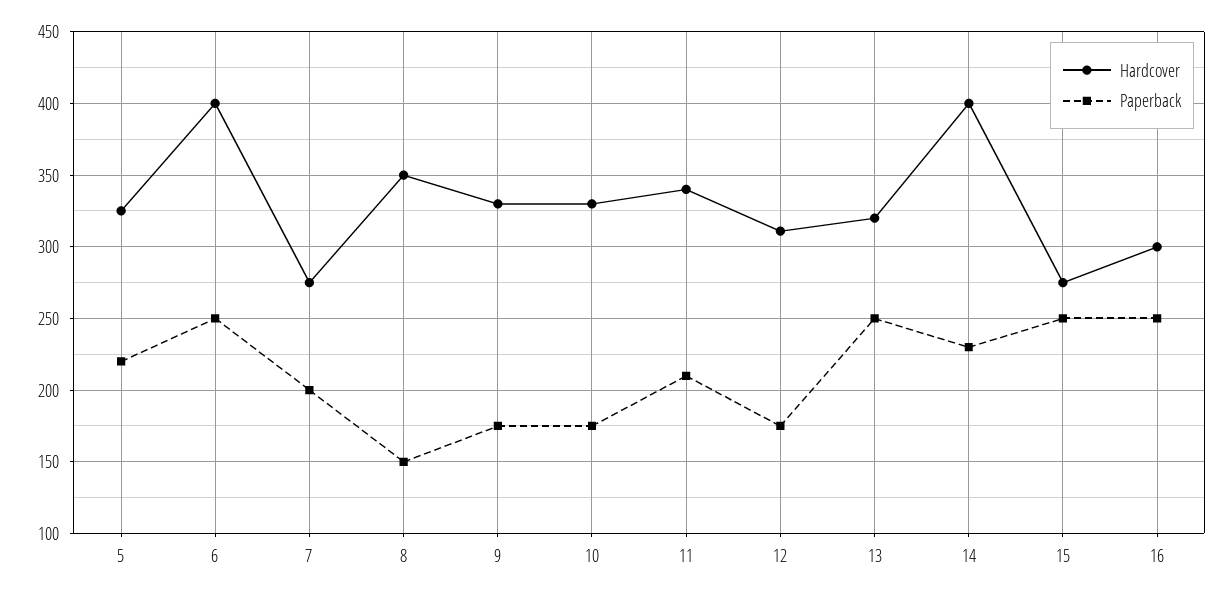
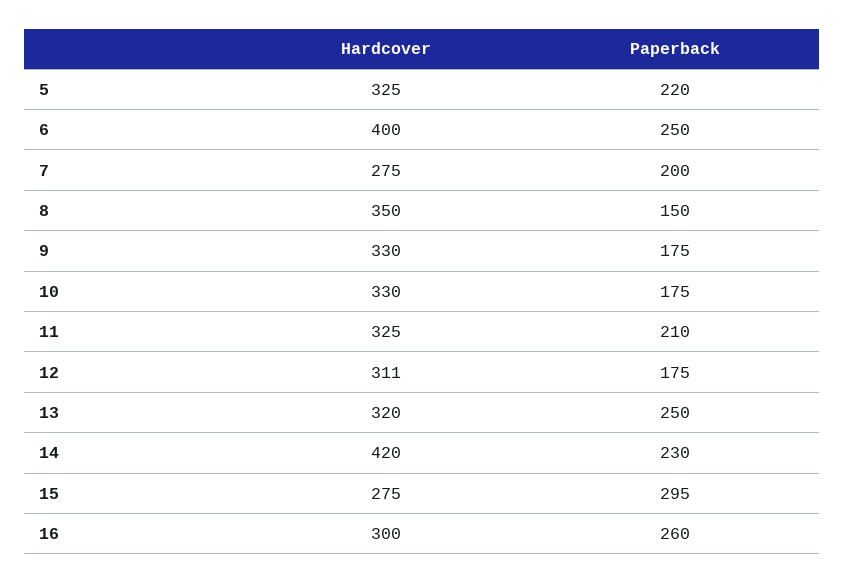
Hardcover, 11: 340 -> 325
Hardcover, 14: 400 -> 420
Paperback, 15: 250 -> 295
Paperback, 16: 250 -> 260

